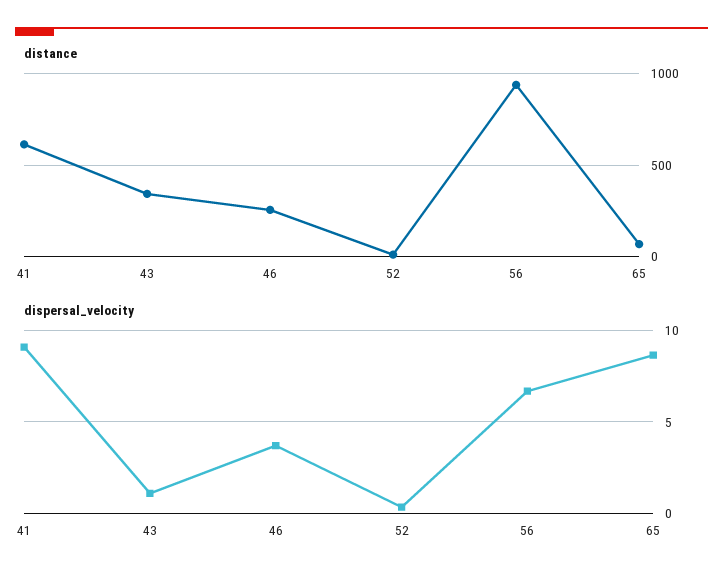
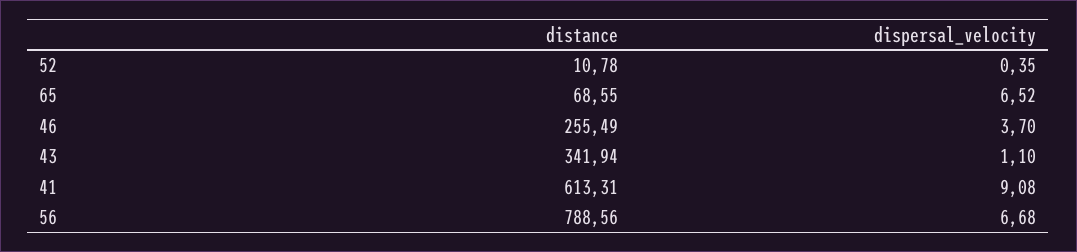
distance, 56: 950 -> 788.56
dispersal_velocity, 65: 8.5 -> 6.52

